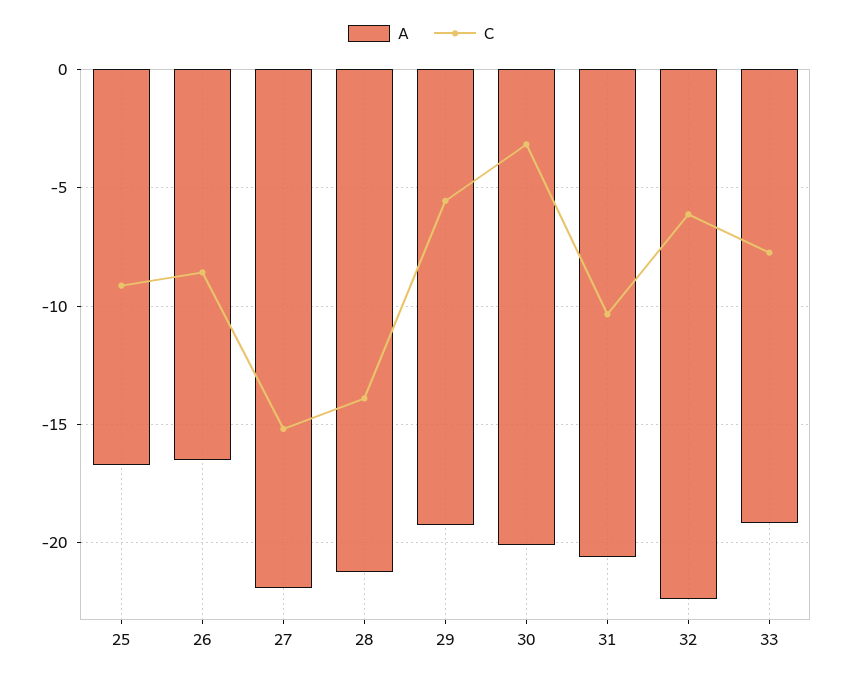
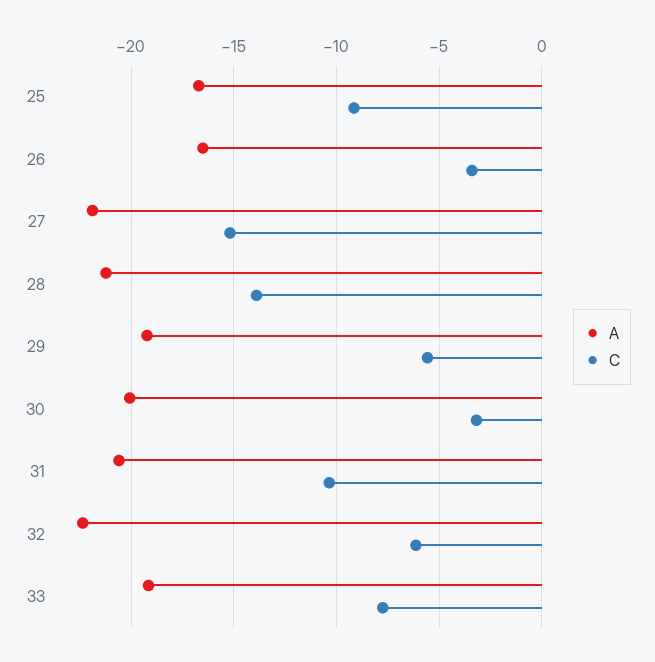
C, 26: -8.5 -> -3.5

